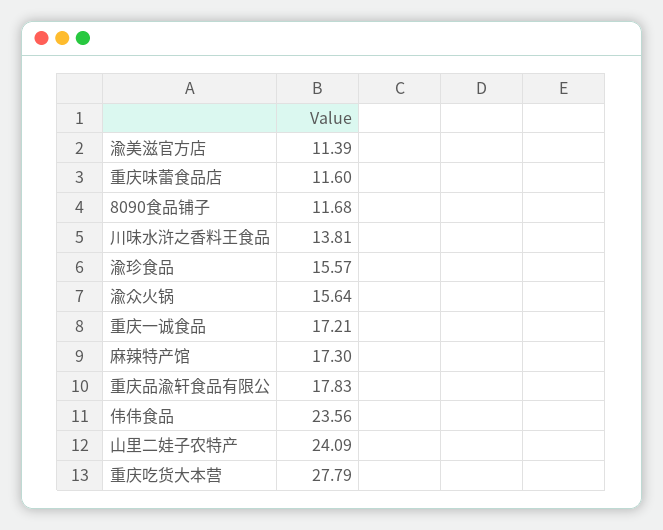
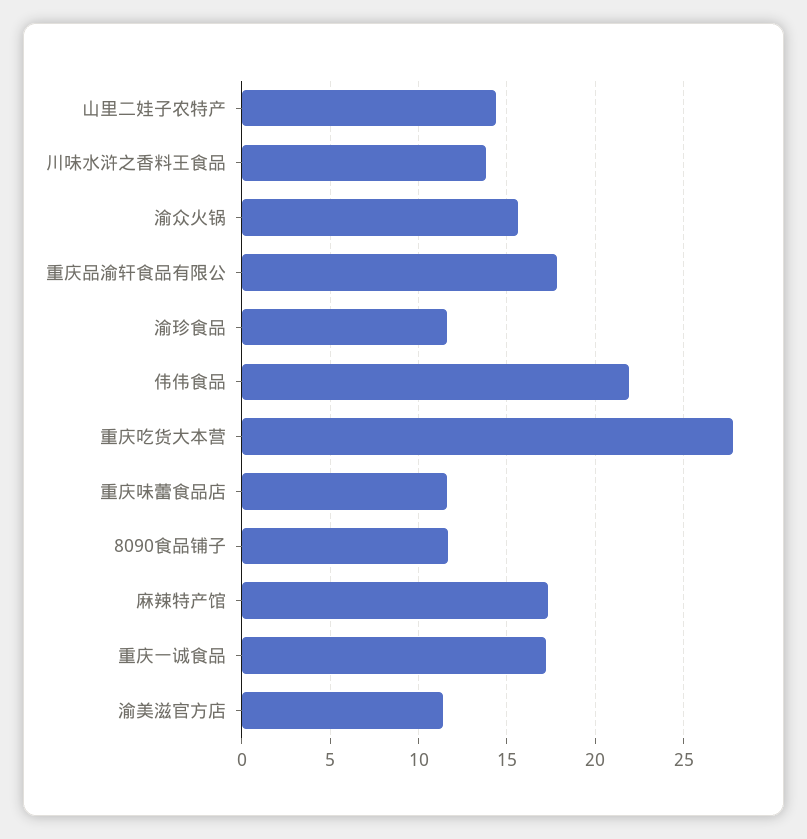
渝珍食品: 15.57 -> 11.5
伟伟食品: 23.56 -> 22
山里二娃子农特产: 24.09 -> 14.5

